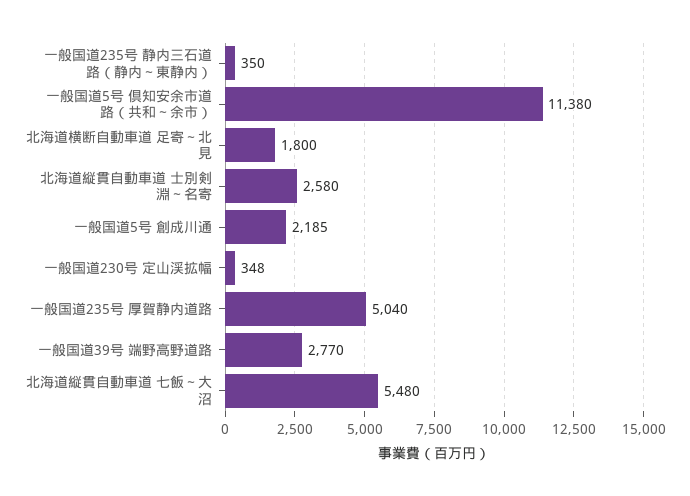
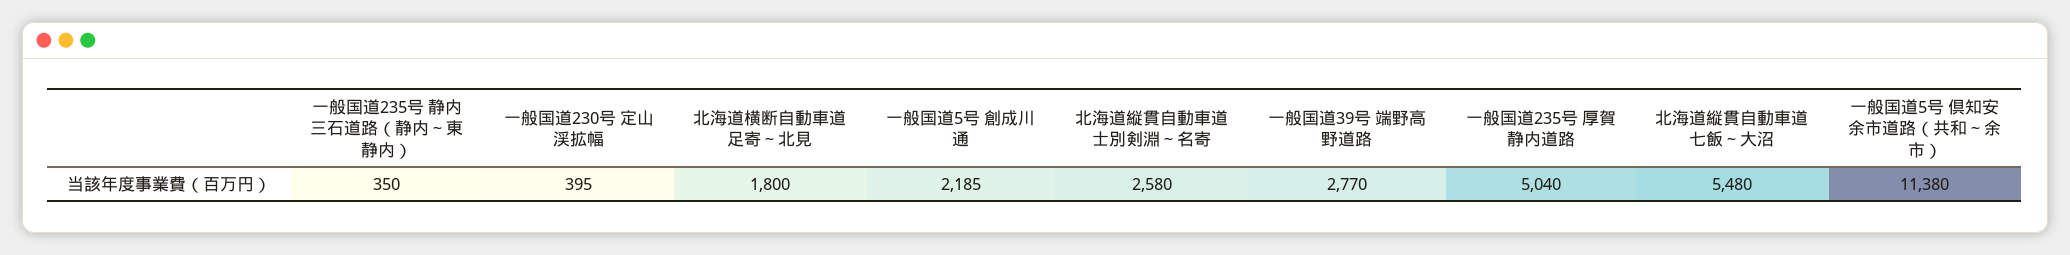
一般国道230号 定山渓拡幅: 348 -> 395

